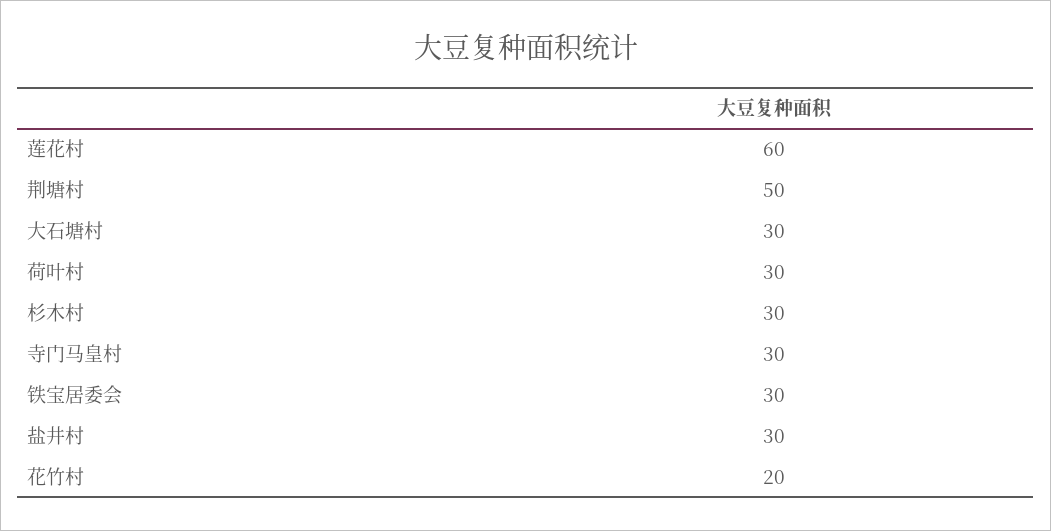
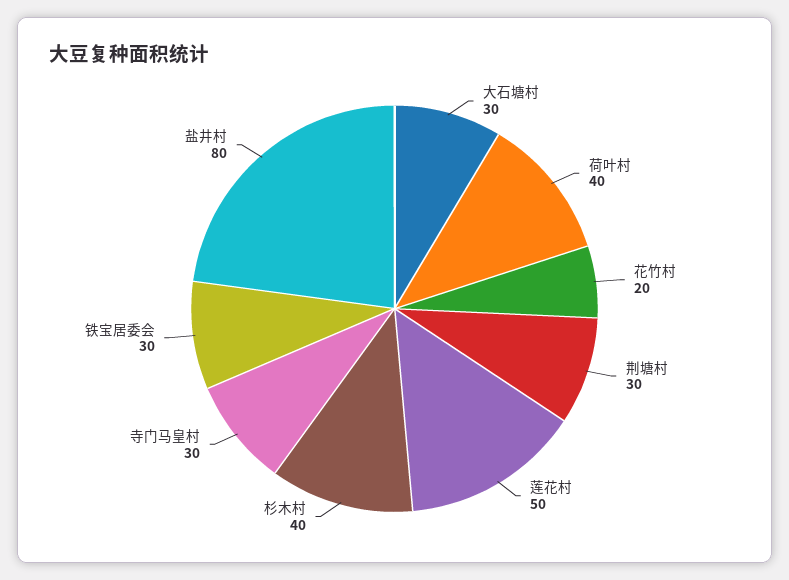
莲花村: 60 -> 50
荆塘村: 50 -> 30
荷叶村: 30 -> 40
杉木村: 30 -> 40
盐井村: 30 -> 80

